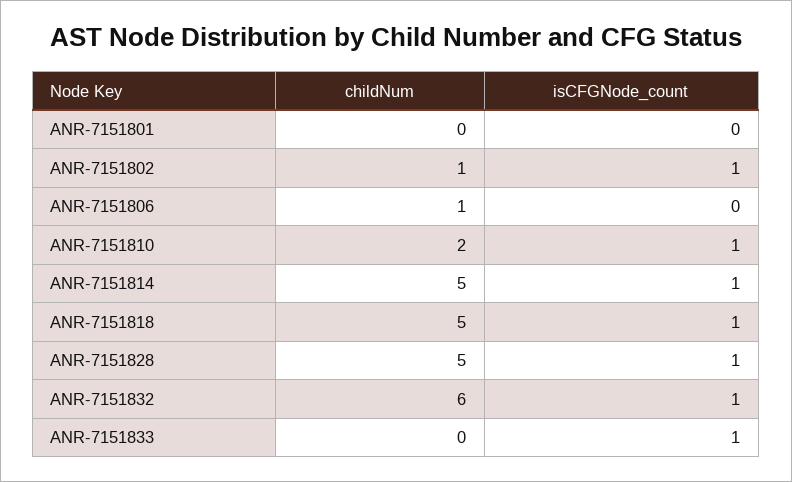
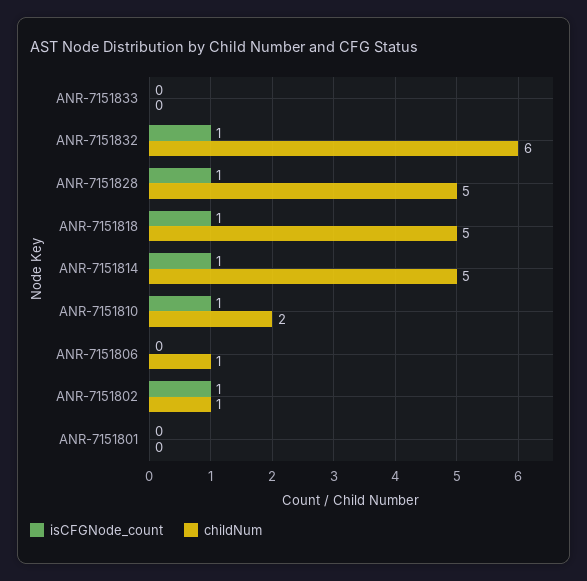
isCFGNode_count, ANR-7151833: 1 -> 0

